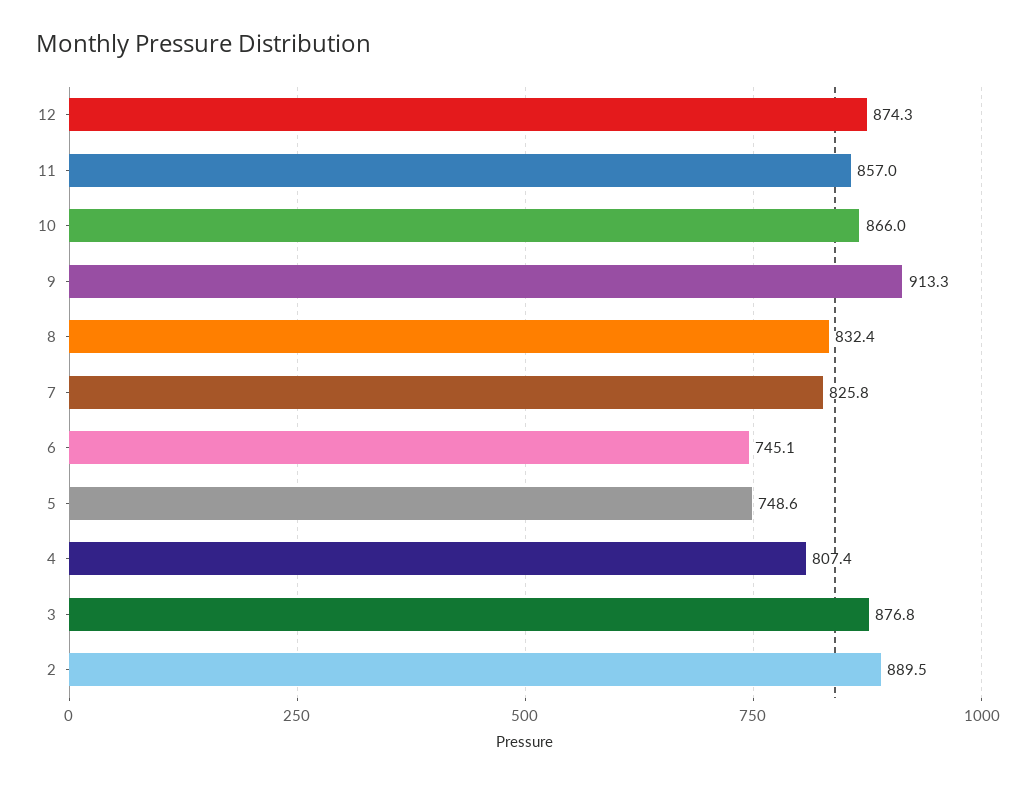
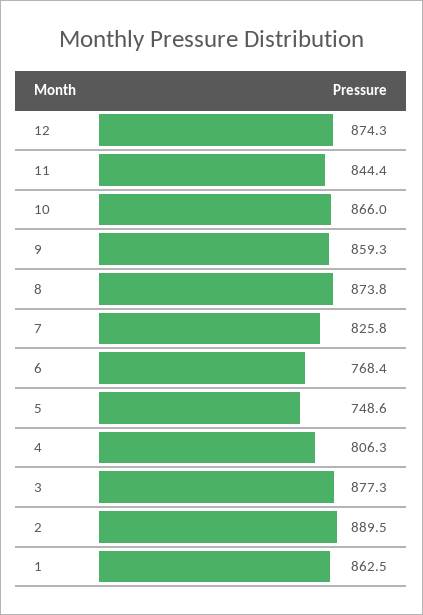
11: 857 -> 844.4
9: 913.3 -> 859.3
8: 832.4 -> 873.8
6: 745.1 -> 768.4
4: 807.4 -> 806.3
3: 876.8 -> 877.3
1: none -> 862.5

